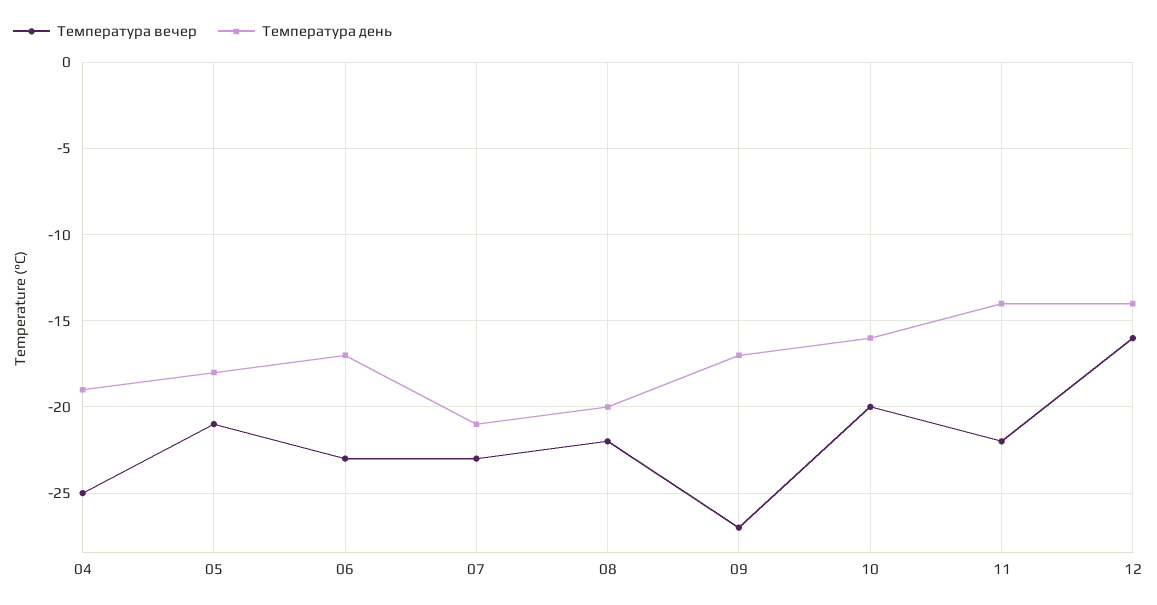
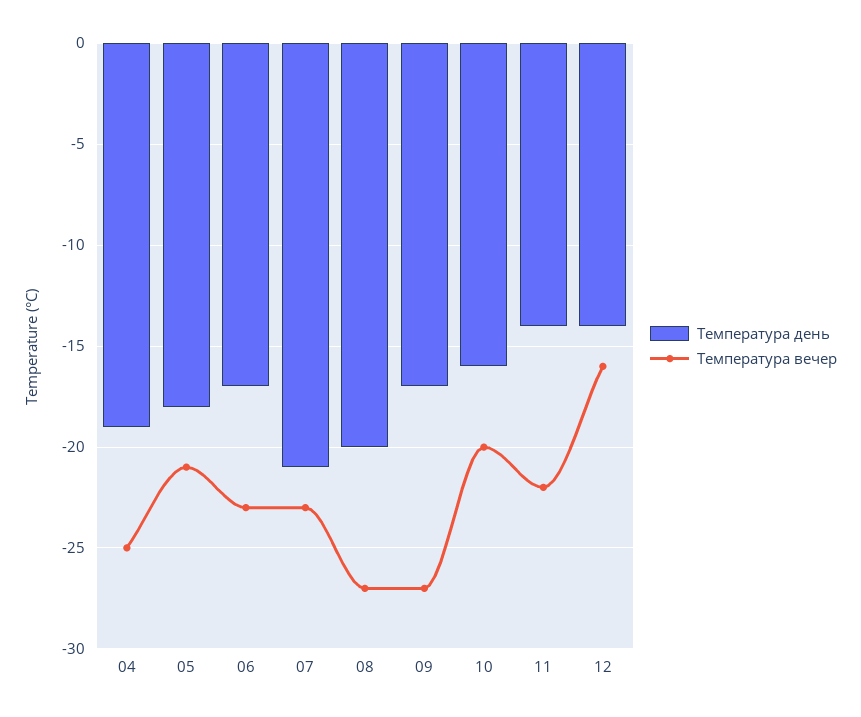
Температура вечер, 08: -22 -> -27

